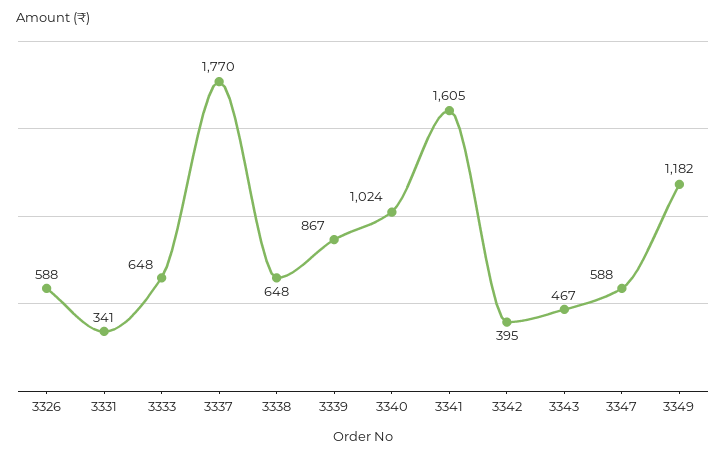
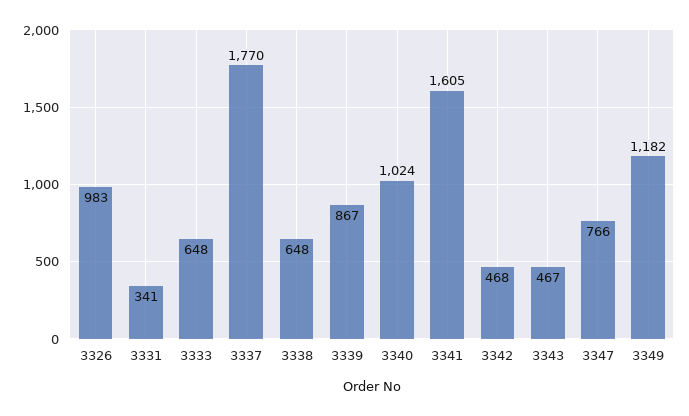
3326: 588 -> 983
3342: 395 -> 468
3347: 588 -> 766

